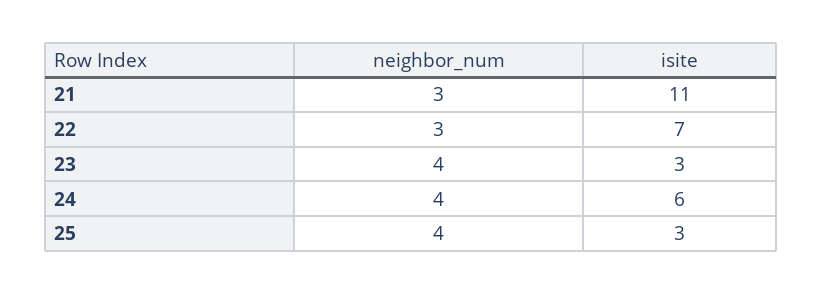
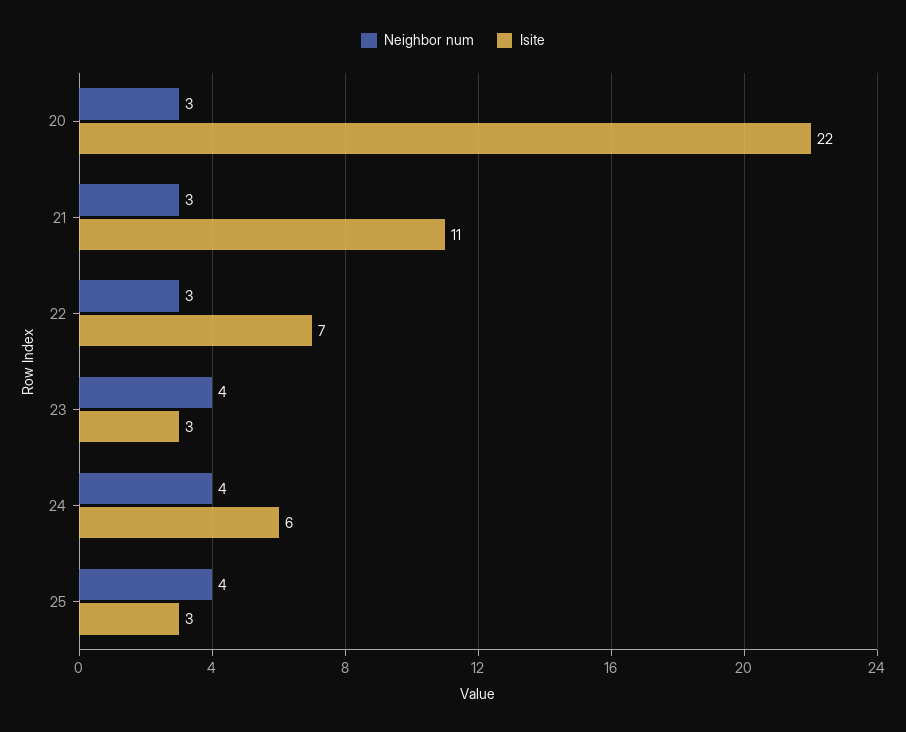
neighbor_num, 20: none -> 3
isite, 20: none -> 22

